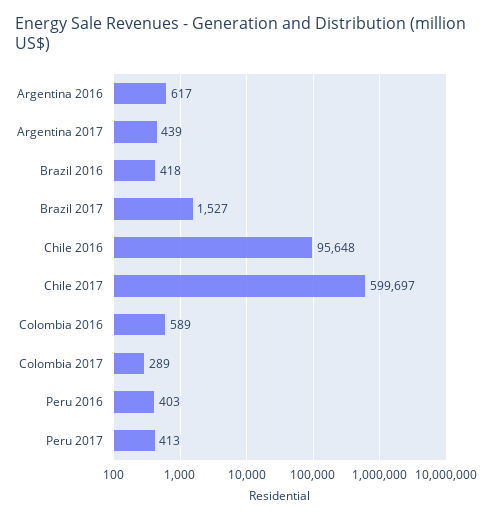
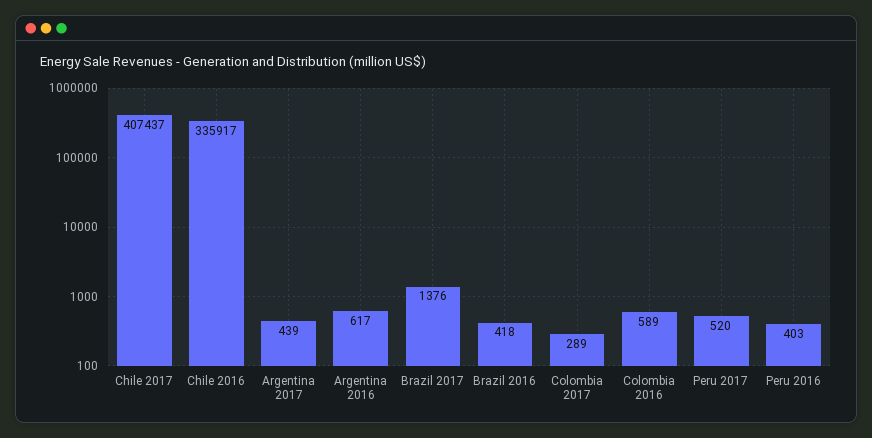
Brazil 2017: 1527 -> 1376
Chile 2016: 95648 -> 335917
Chile 2017: 599697 -> 407437
Peru 2017: 413 -> 520

